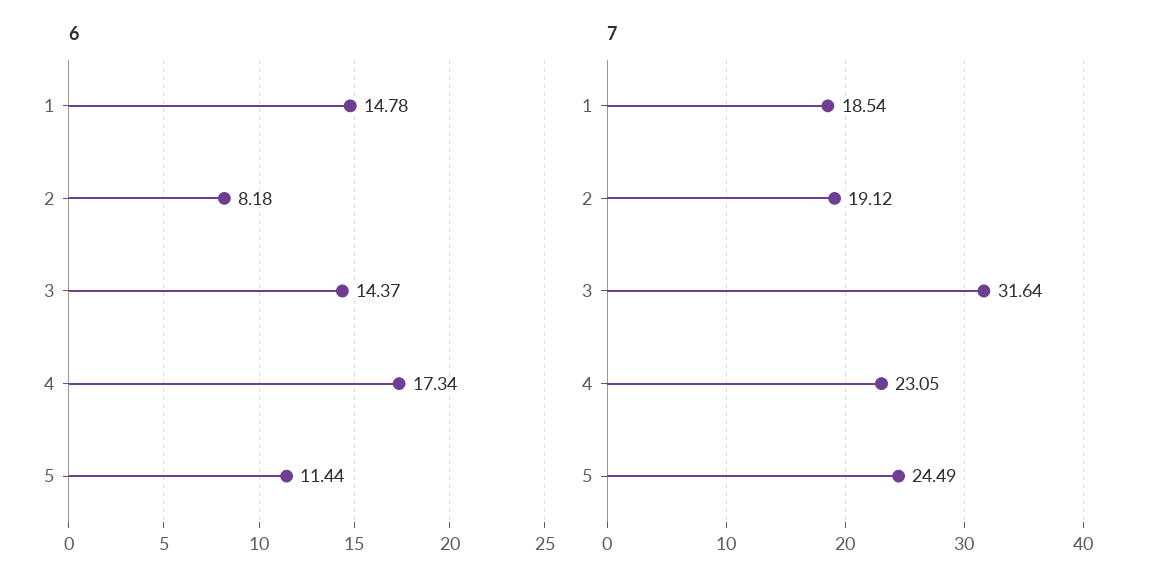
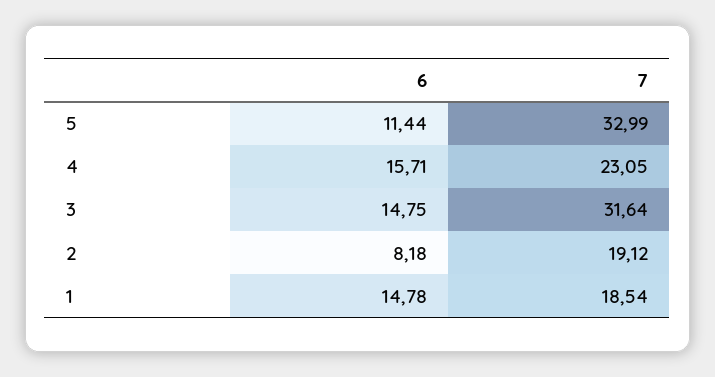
6, 3: 14.37 -> 14.75
6, 4: 17.34 -> 15.71
7, 5: 24.49 -> 32.99

